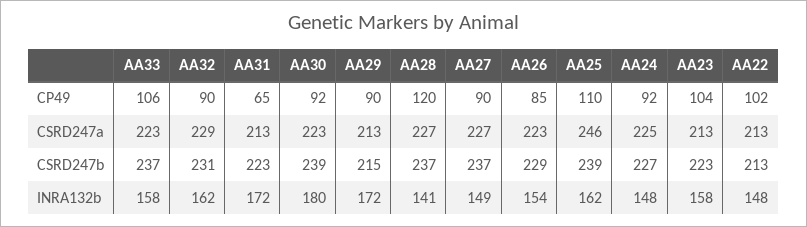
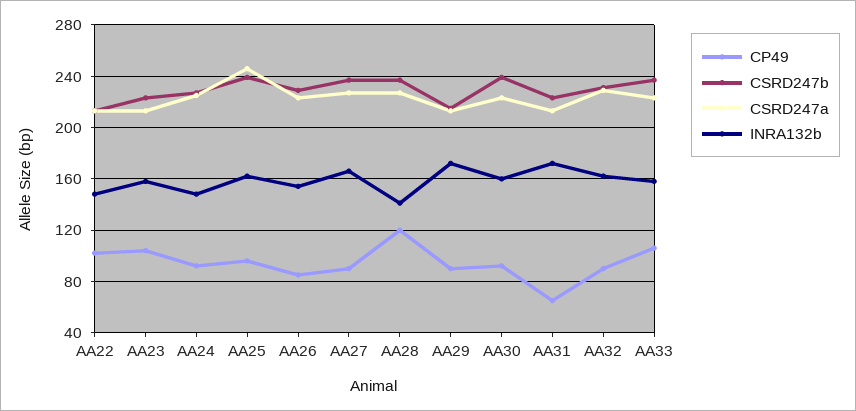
CP49, AA25: 110 -> 95
INRA132b, AA30: 180 -> 160
INRA132b, AA27: 149 -> 165

